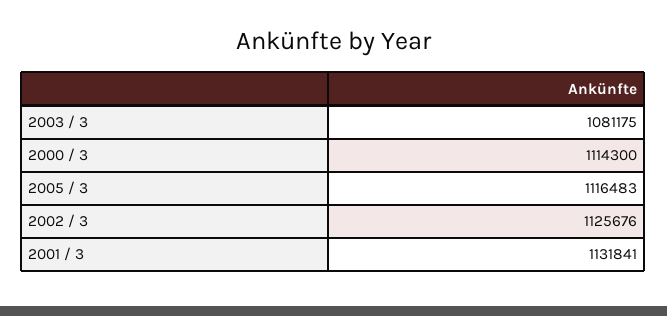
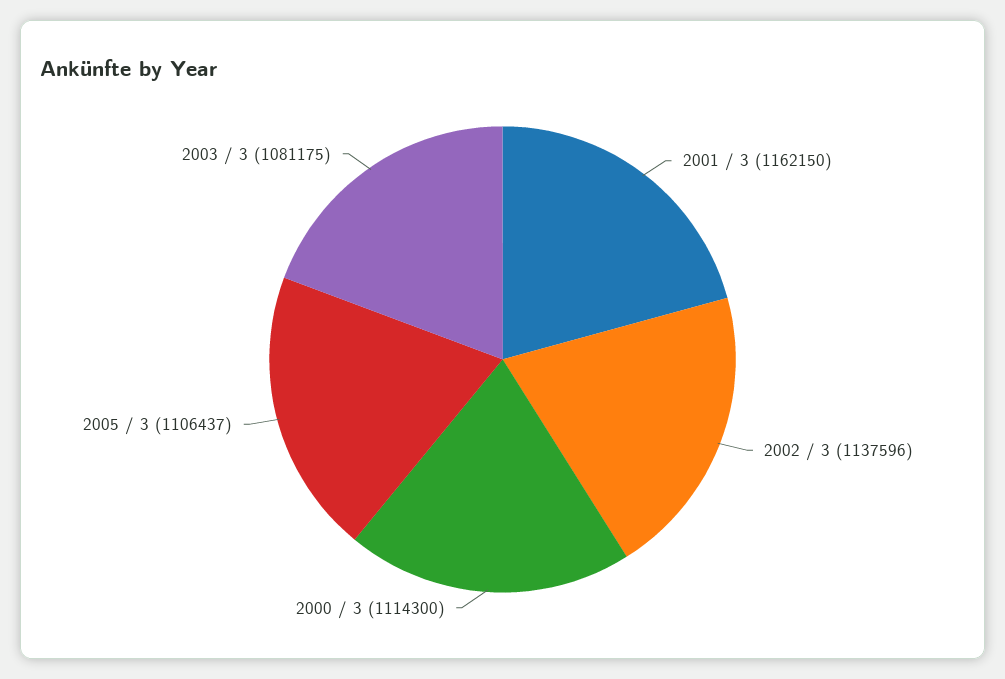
2005 / 3: 1116483 -> 1106437
2002 / 3: 1125676 -> 1137596
2001 / 3: 1131841 -> 1162150

